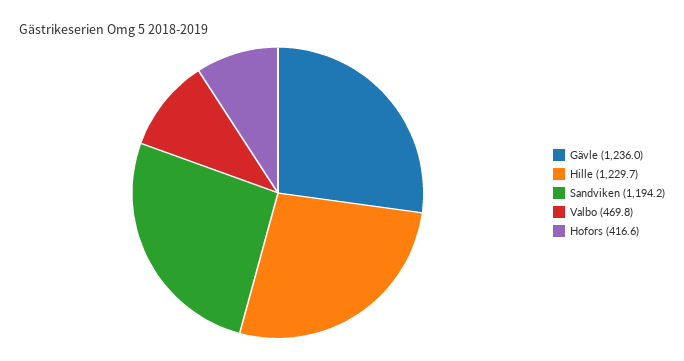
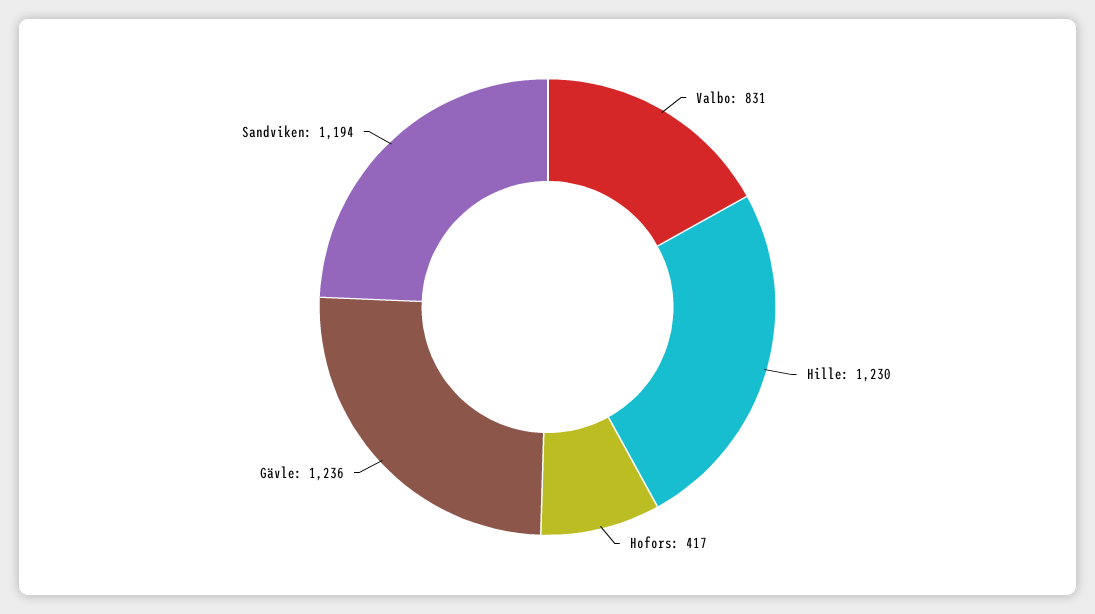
Valbo: 469.8 -> 831

